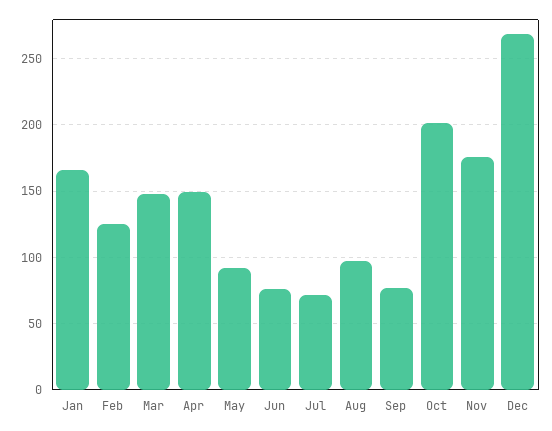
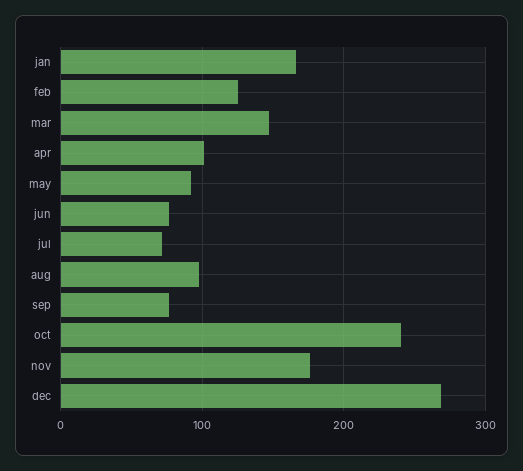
Apr: 150 -> 100
Oct: 200 -> 240

